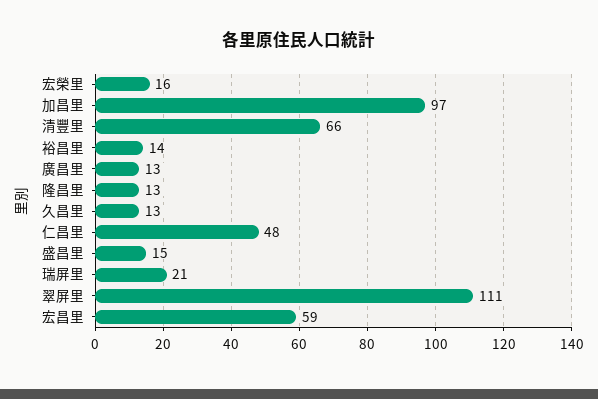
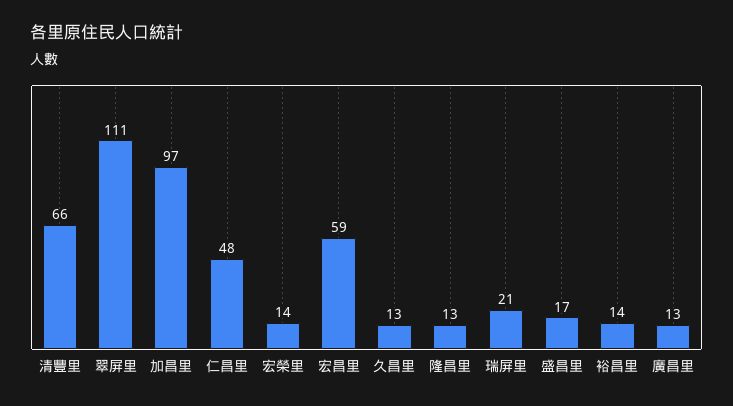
宏榮里: 16 -> 14
盛昌里: 15 -> 17

